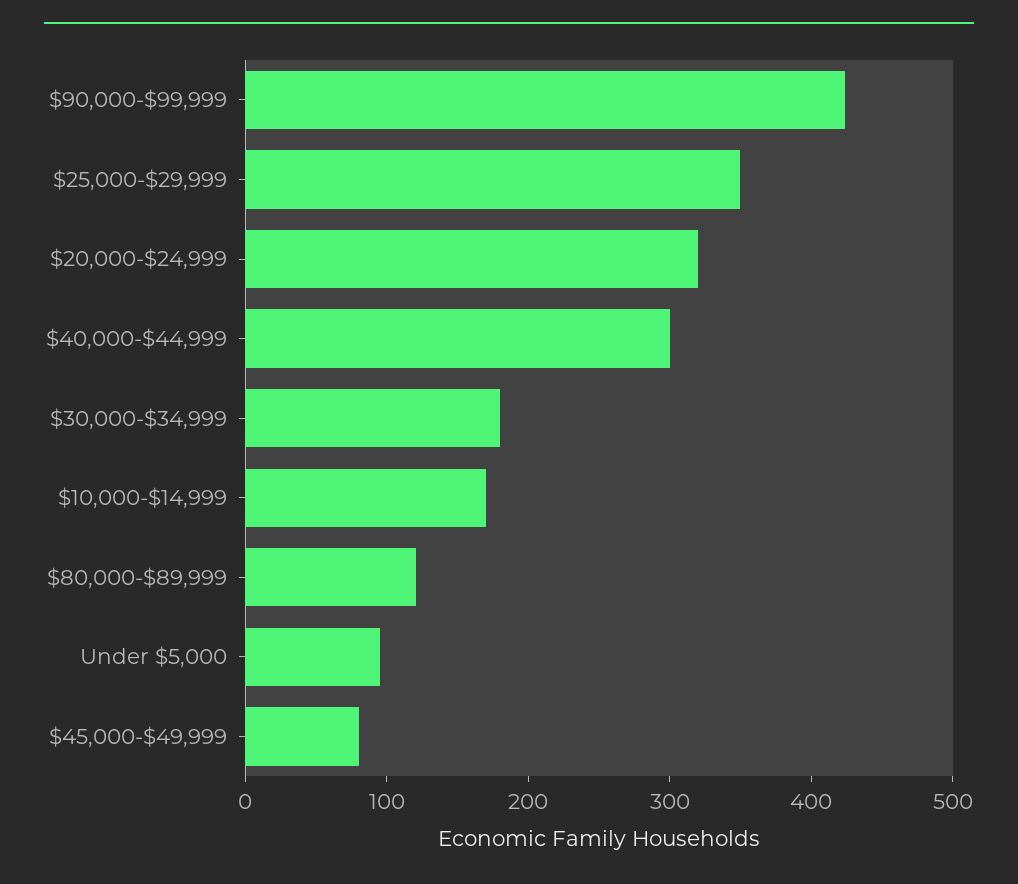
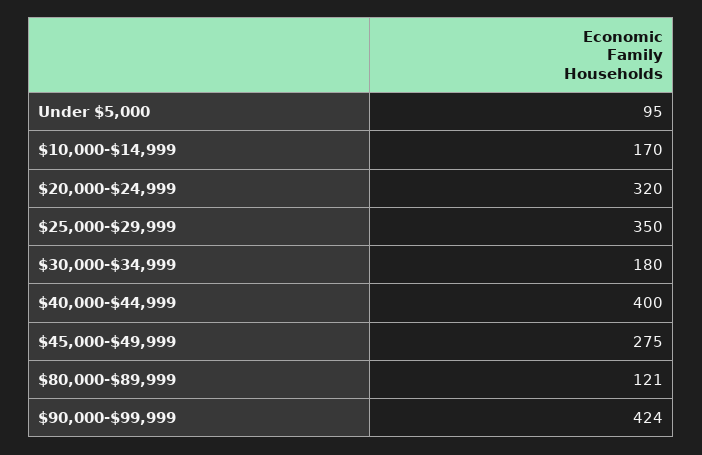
$40,000-$44,999: 300 -> 400
$45,000-$49,999: 80 -> 275

